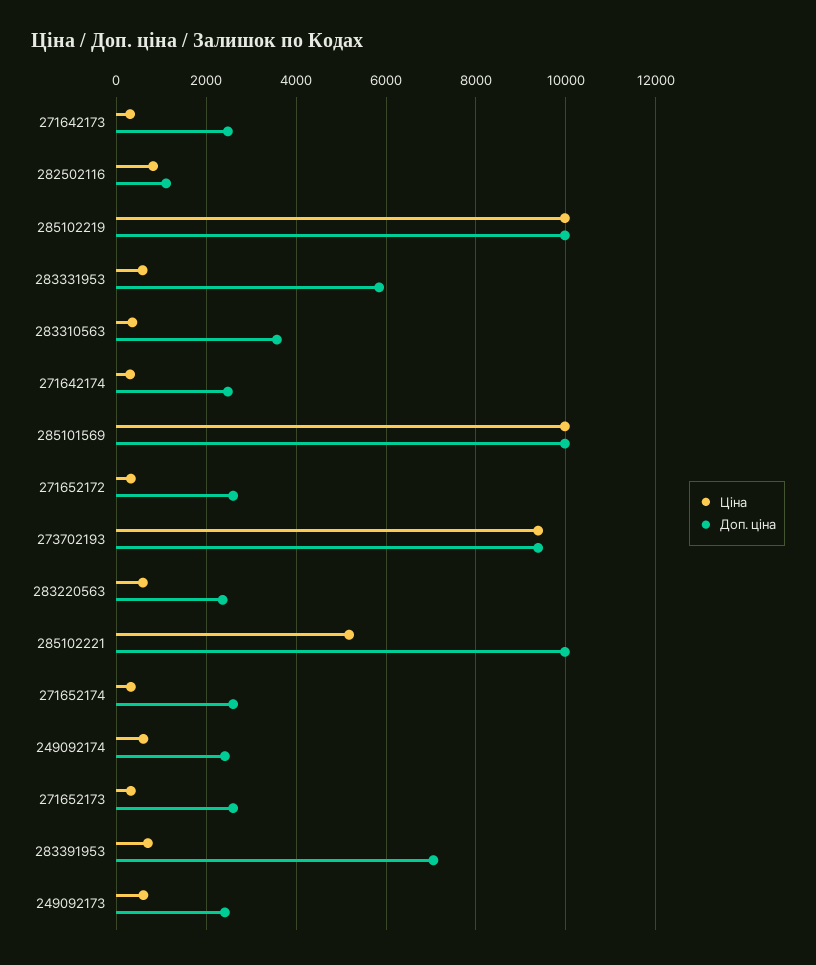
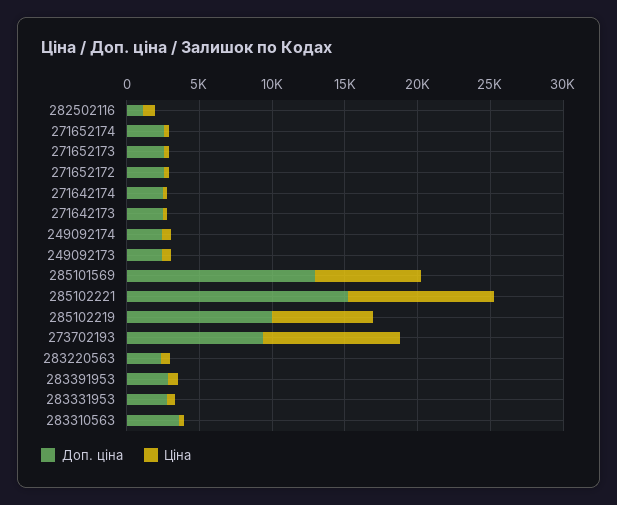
Ціна, 285102219: 10000 -> 7000
Доп. ціна, 283331953: 5800 -> 3000
Ціна, 285101569: 10000 -> 7000
Доп. ціна, 285101569: 10000 -> 13000
Ціна, 285102221: 5200 -> 10000
Доп. ціна, 285102221: 10000 -> 15000
Доп. ціна, 283391953: 7000 -> 3000

